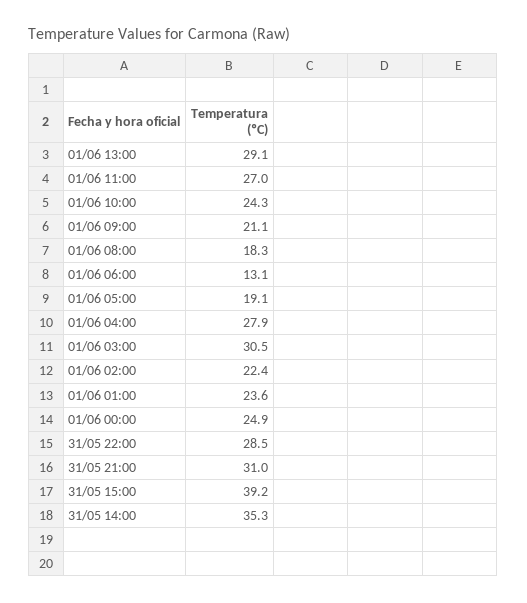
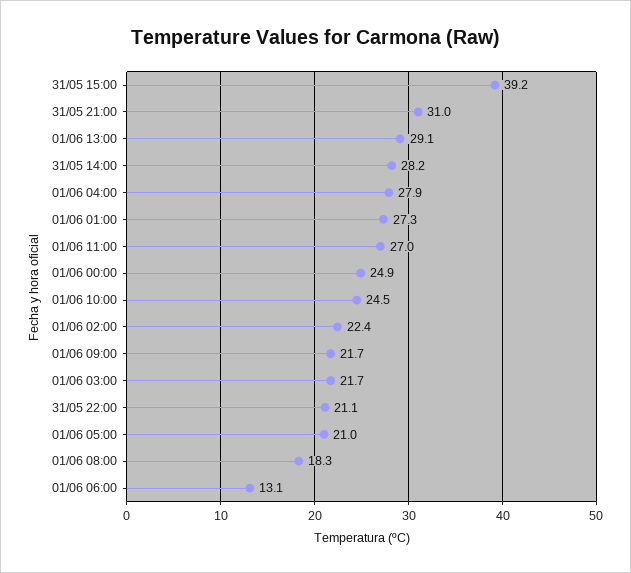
01/06 10:00: 24.3 -> 24.5
01/06 09:00: 21.1 -> 21.7
01/06 05:00: 19.1 -> 21
01/06 03:00: 30.5 -> 21.7
01/06 01:00: 23.6 -> 27.3
31/05 22:00: 28.5 -> 21.1
31/05 14:00: 35.3 -> 28.2

